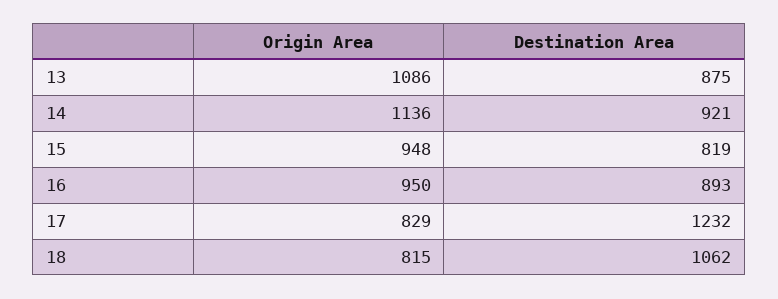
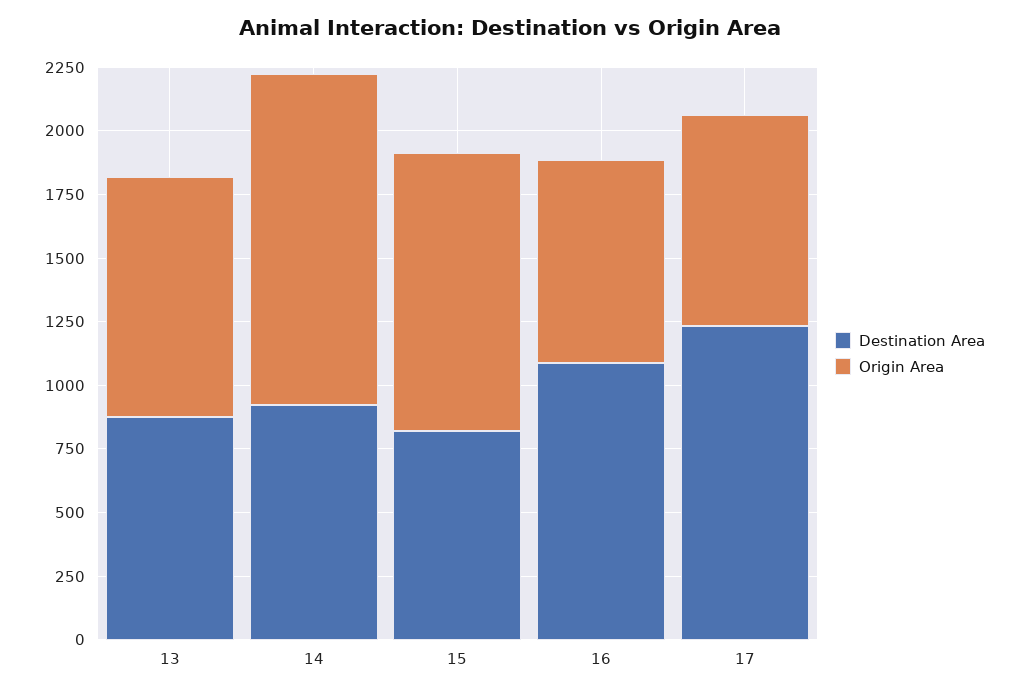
Origin Area, 13: 1086 -> 950
Origin Area, 14: 1136 -> 1300
Origin Area, 15: 948 -> 1100
Origin Area, 16: 950 -> 800
Destination Area, 16: 893 -> 1100
Origin Area, 18: 815 -> none
Destination Area, 18: 1062 -> none

